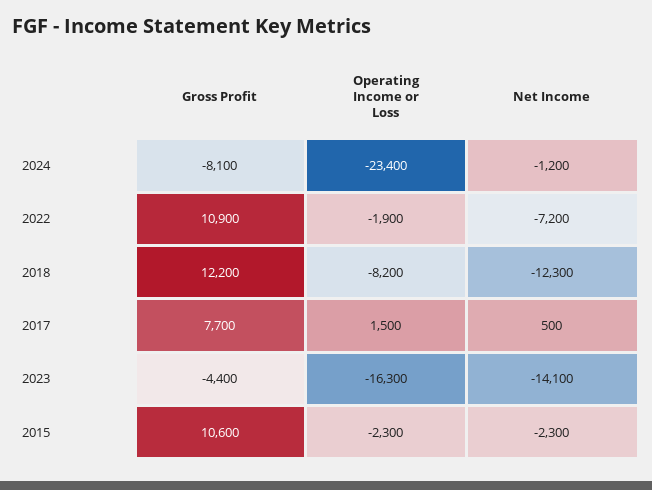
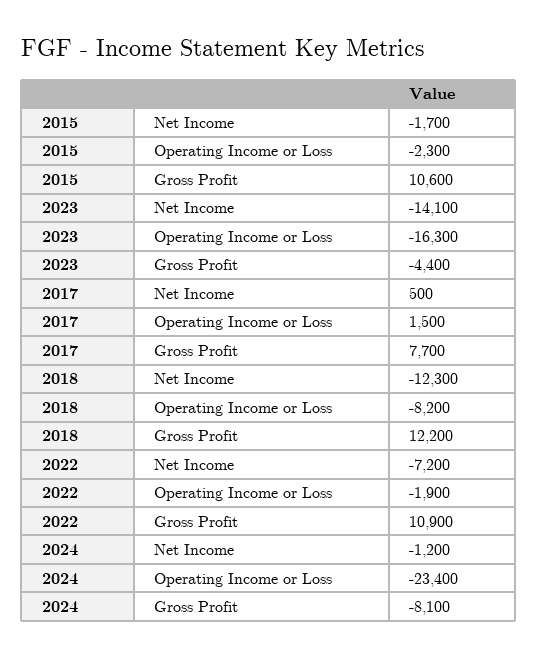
Net Income, 2015: -2300 -> -1700

